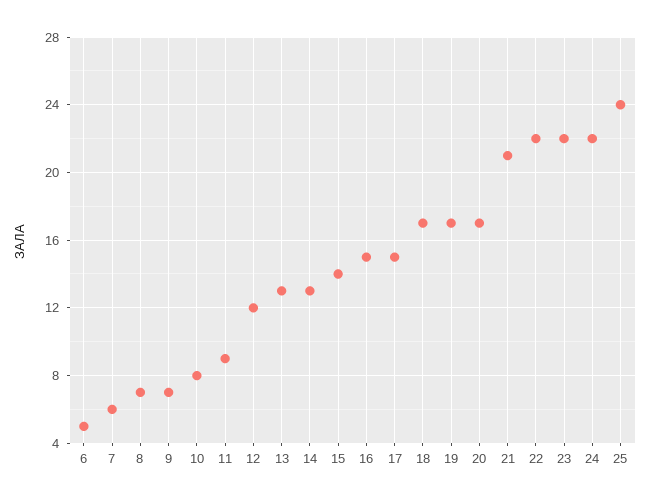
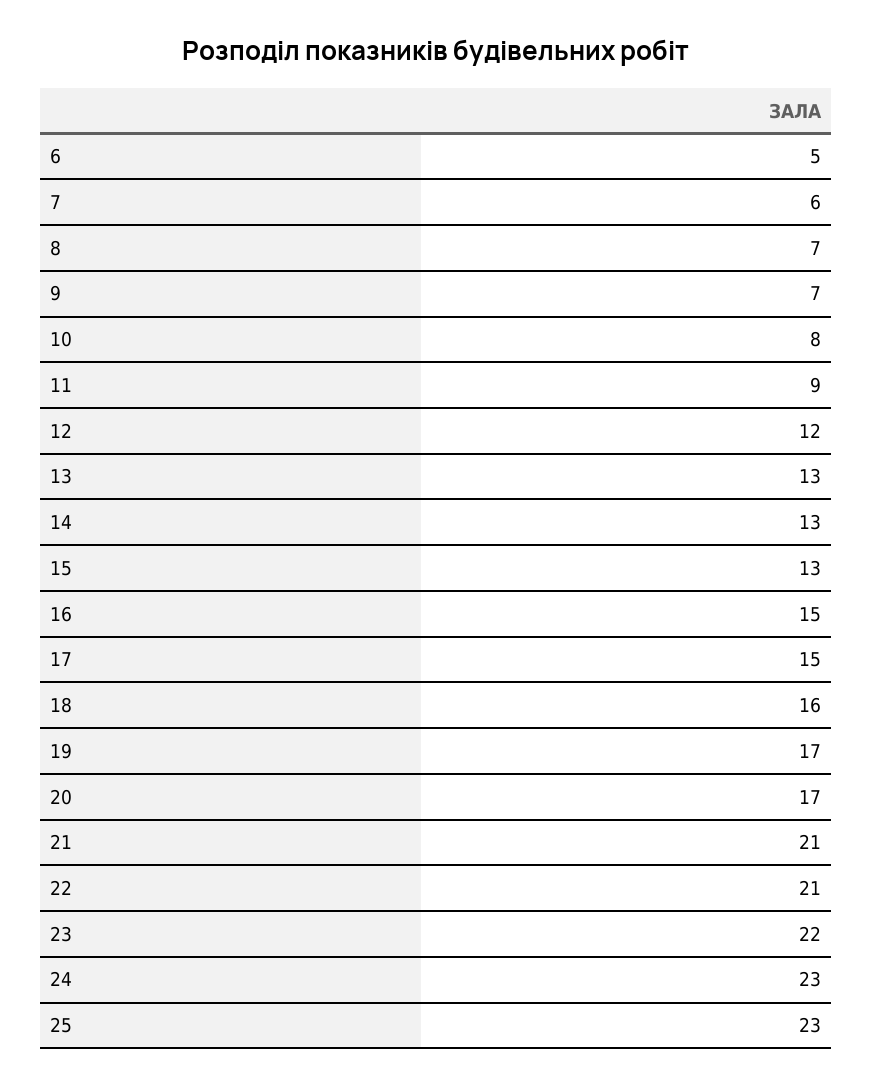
15: 14 -> 13
18: 17 -> 16
22: 22 -> 21
24: 22 -> 23
25: 24 -> 23

